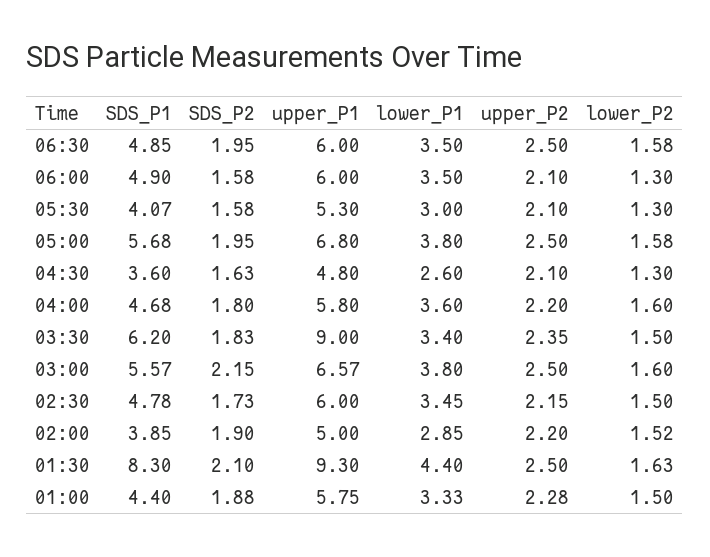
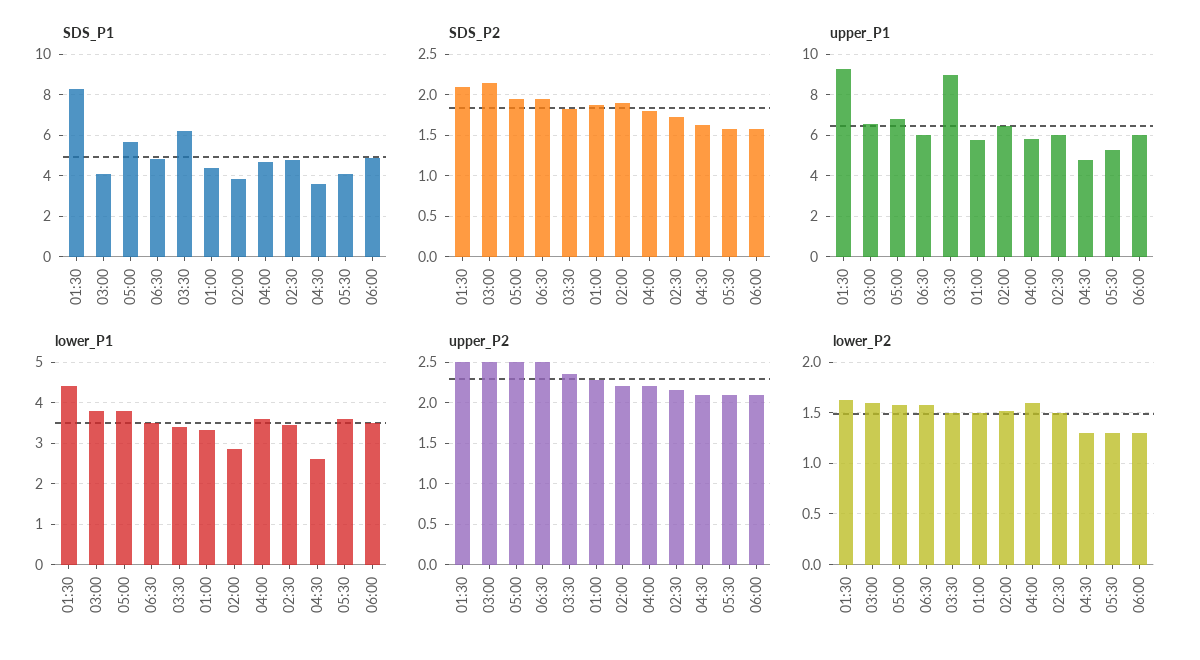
lower_P1, 05:30: 3 -> 3.6
SDS_P1, 03:00: 5.57 -> 4
upper_P1, 02:00: 5 -> 6.5

